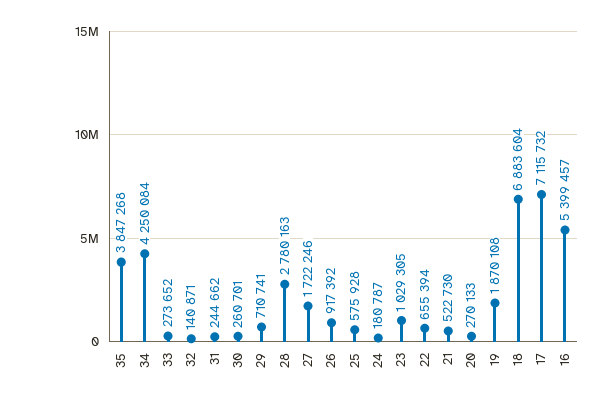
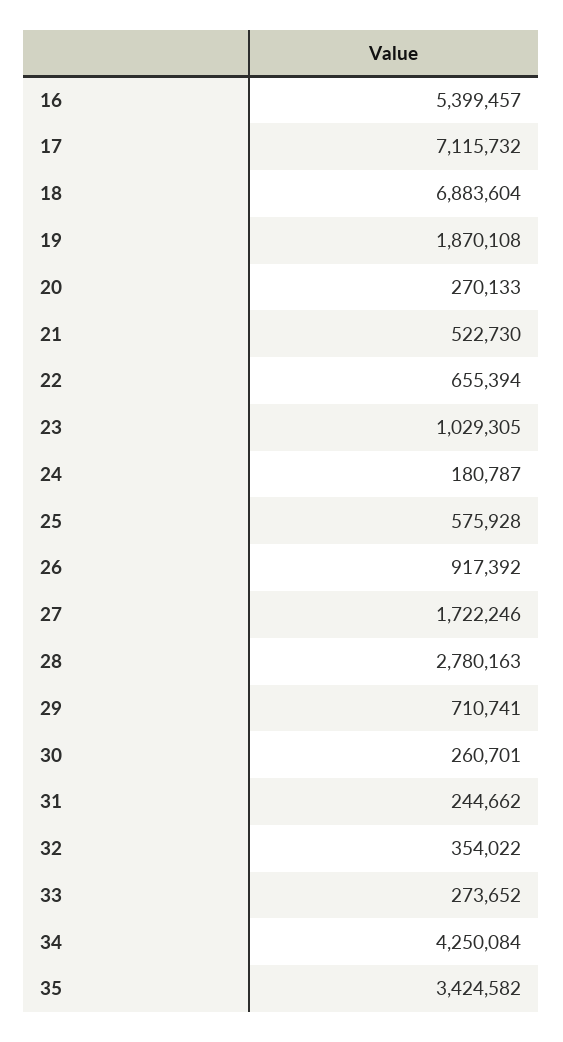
35: 3847268 -> 3424582
32: 140871 -> 354022

